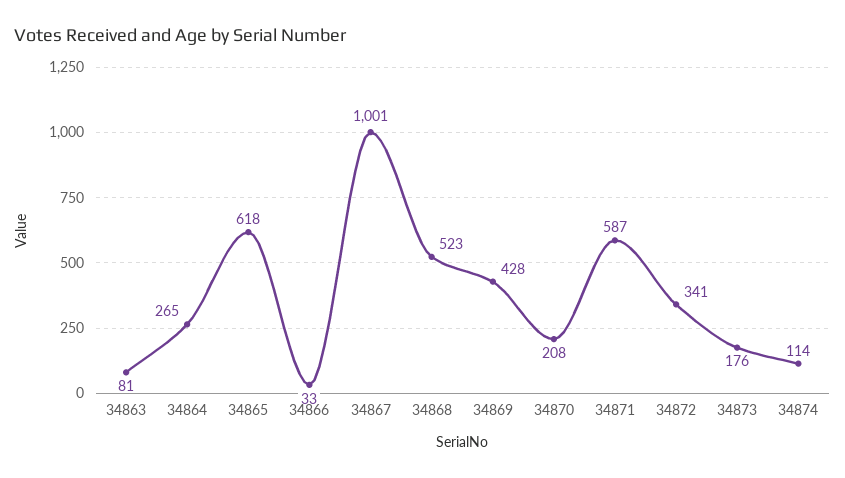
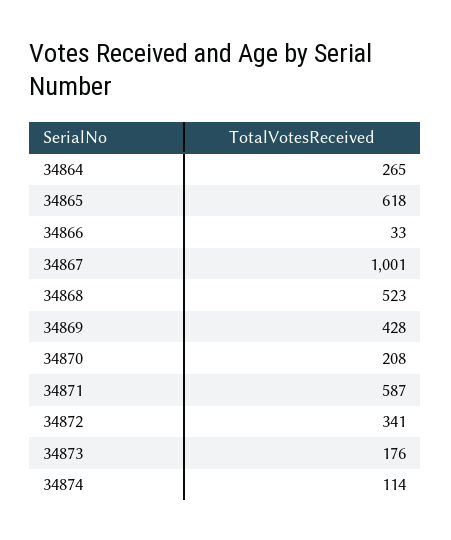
34863: 81 -> none

